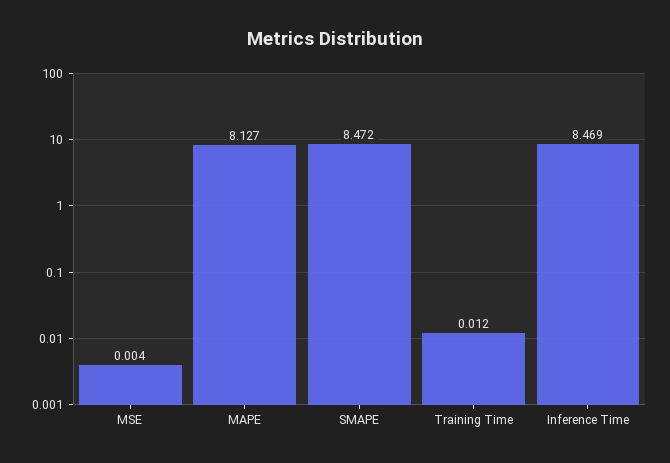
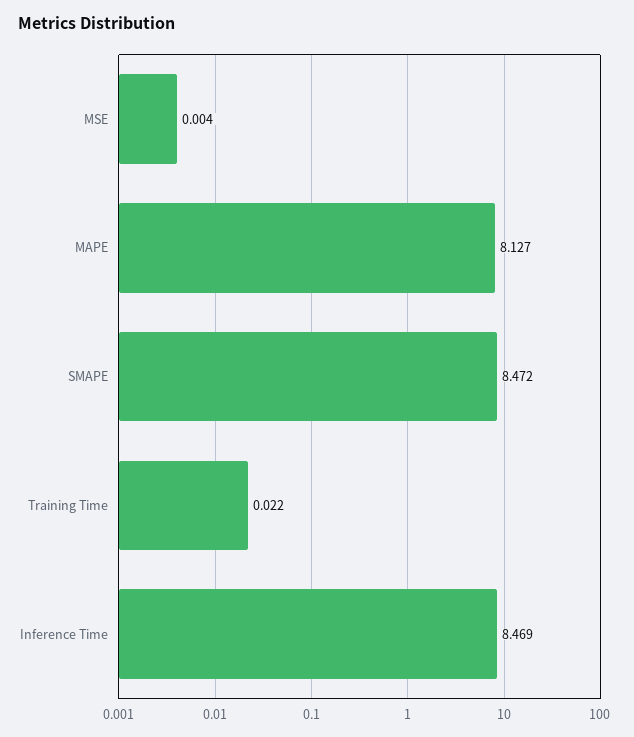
Training Time: 0.012 -> 0.022

